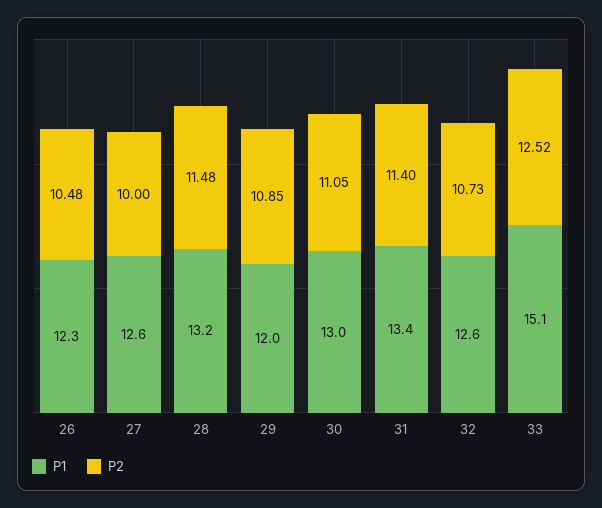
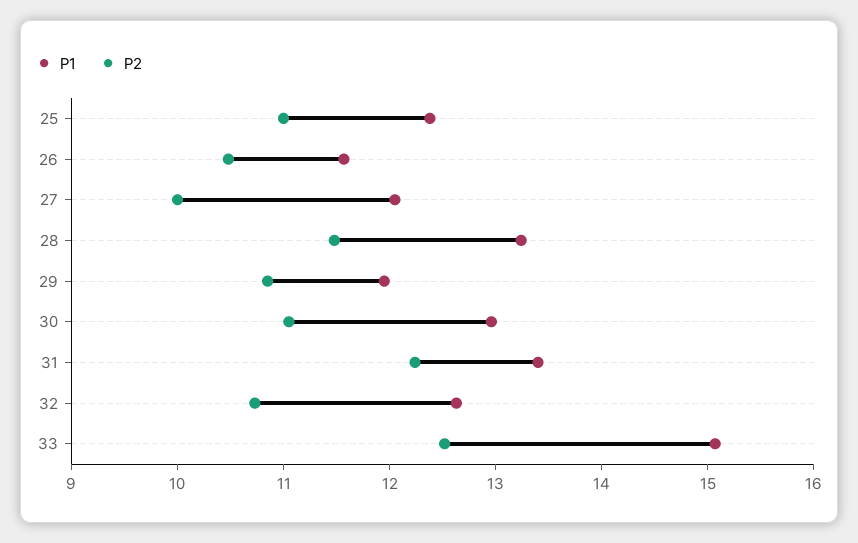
P1, 26: 12.3 -> 11.6
P1, 27: 12.6 -> 12
P2, 31: 11.4 -> 12.2
P1, 25: none -> 12.4
P2, 25: none -> 11

